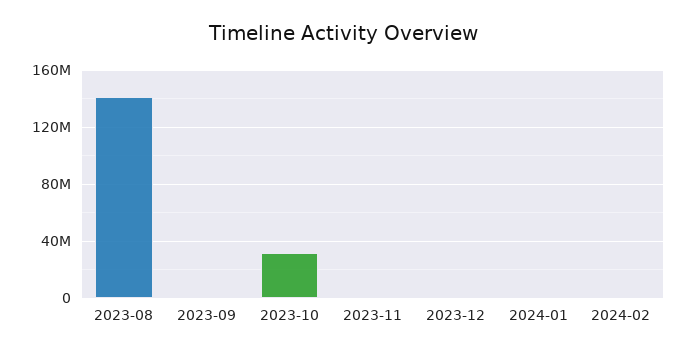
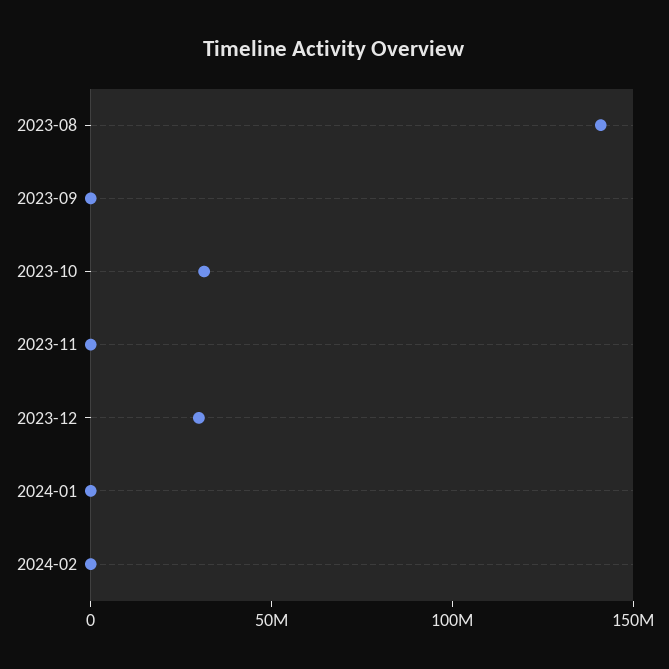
2023-12: 0 -> 30000000

